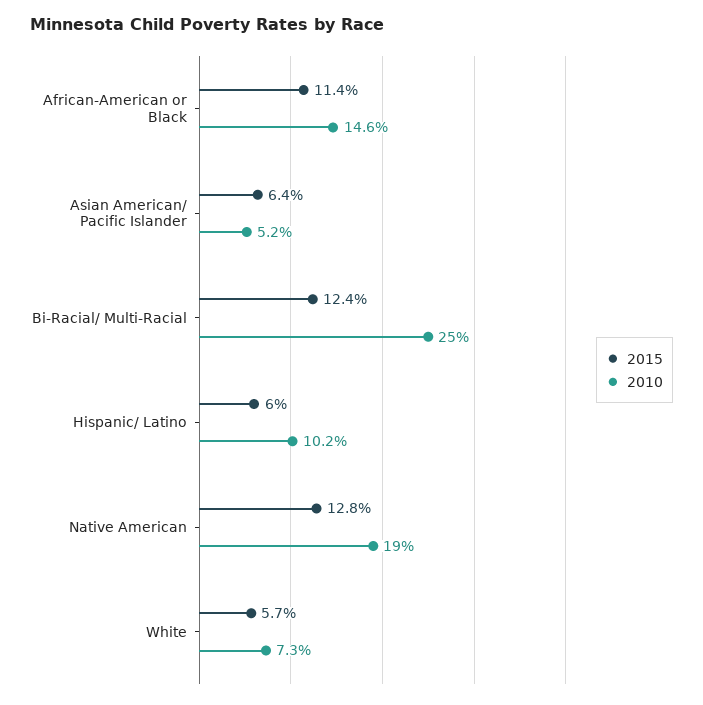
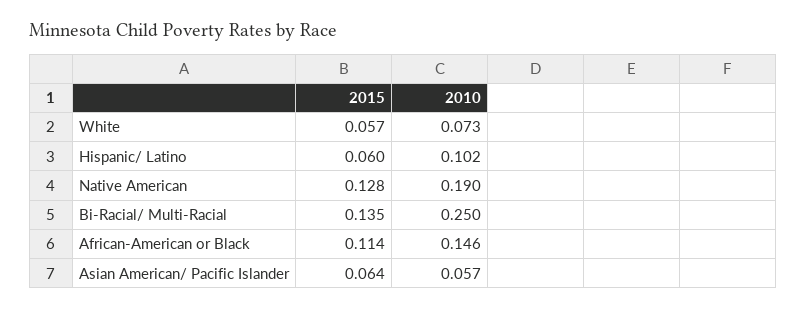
2010, Asian American/ Pacific Islander: 0.052 -> 0.057
2015, Bi-Racial/ Multi-Racial: 0.124 -> 0.135

